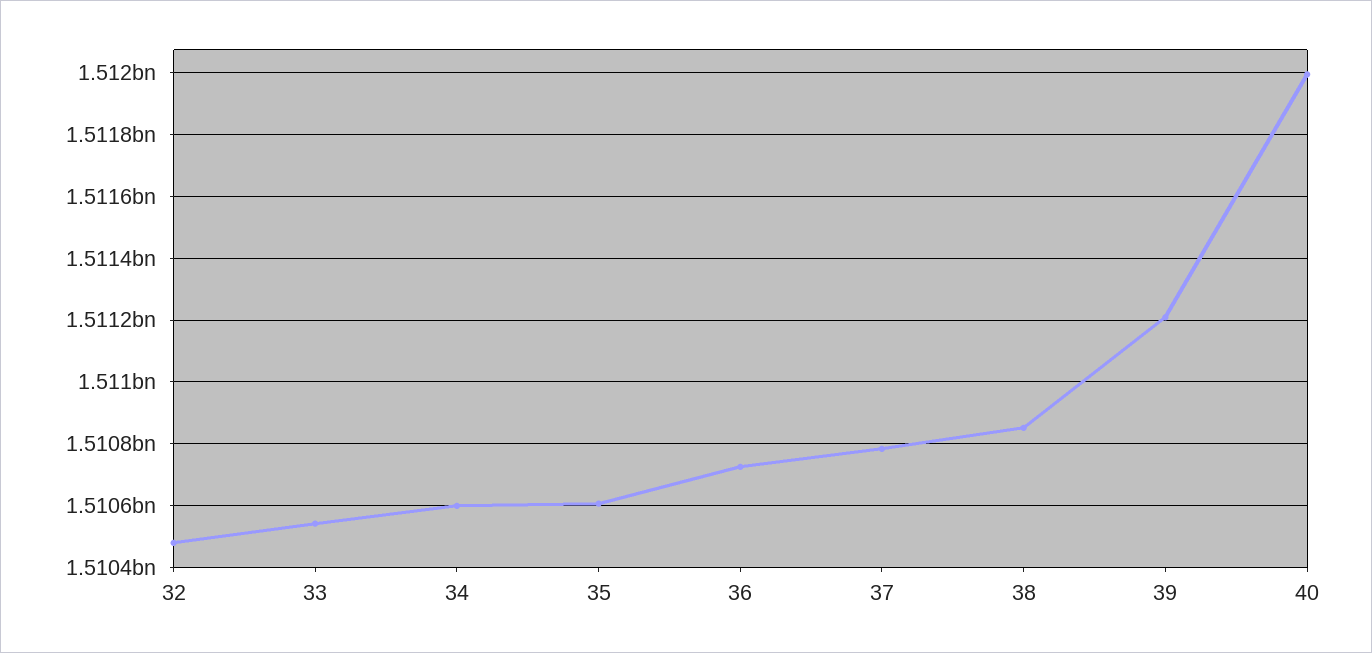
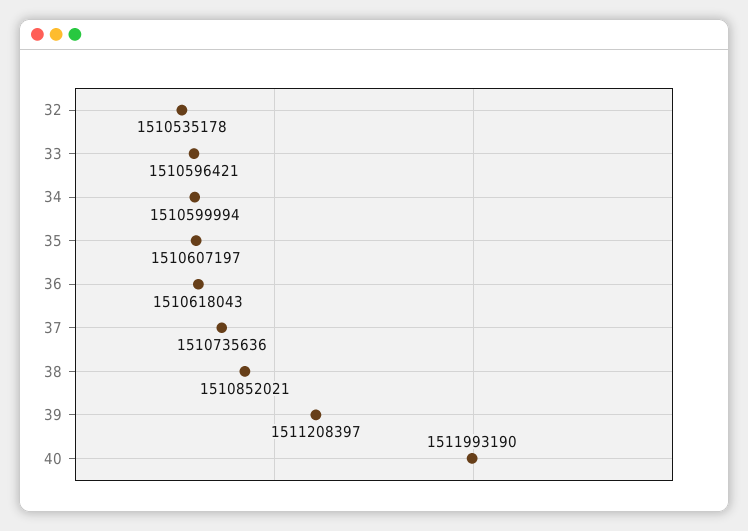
32: 1510480000 -> 1510535178
33: 1510540000 -> 1510596421
36: 1510720000 -> 1510618043
37: 1510780000 -> 1510735636

